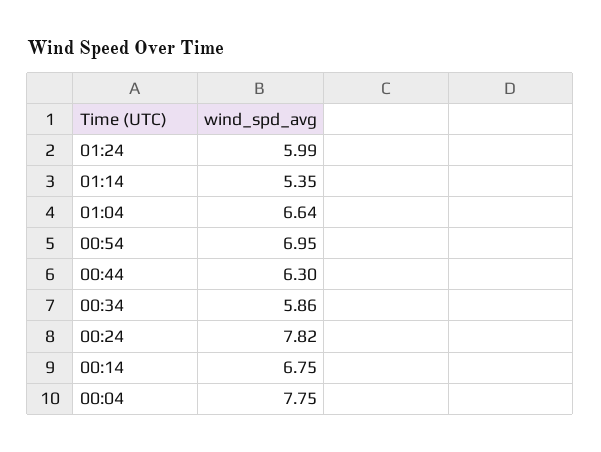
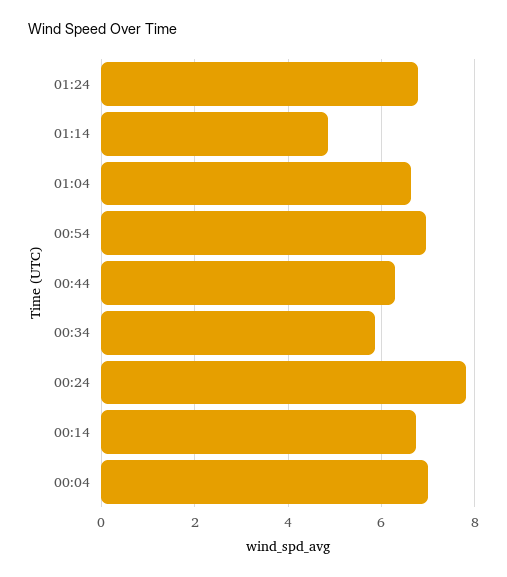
01:24: 5.99 -> 6.8
01:14: 5.35 -> 4.8
00:04: 7.75 -> 7

